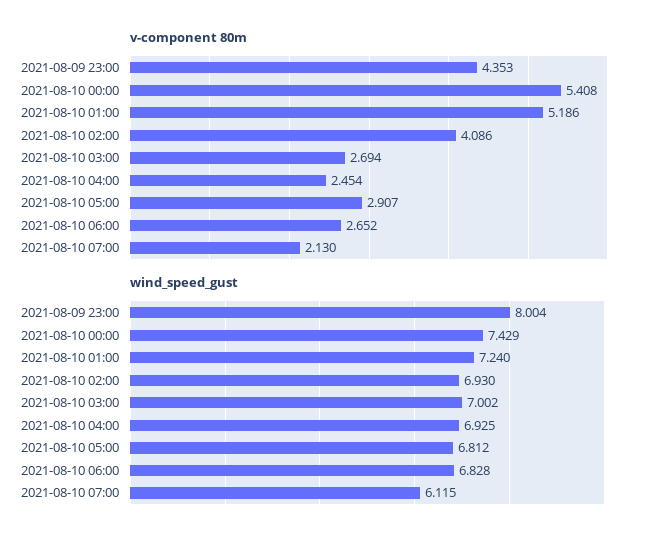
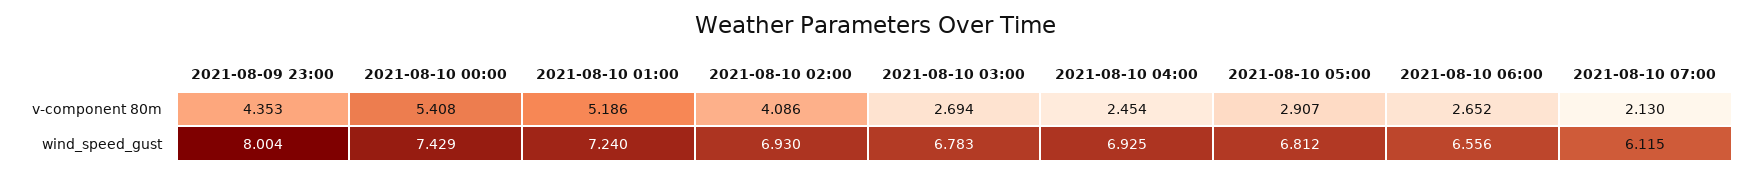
wind_speed_gust, 2021-08-10 03:00: 7.002 -> 6.783
wind_speed_gust, 2021-08-10 06:00: 6.828 -> 6.556

